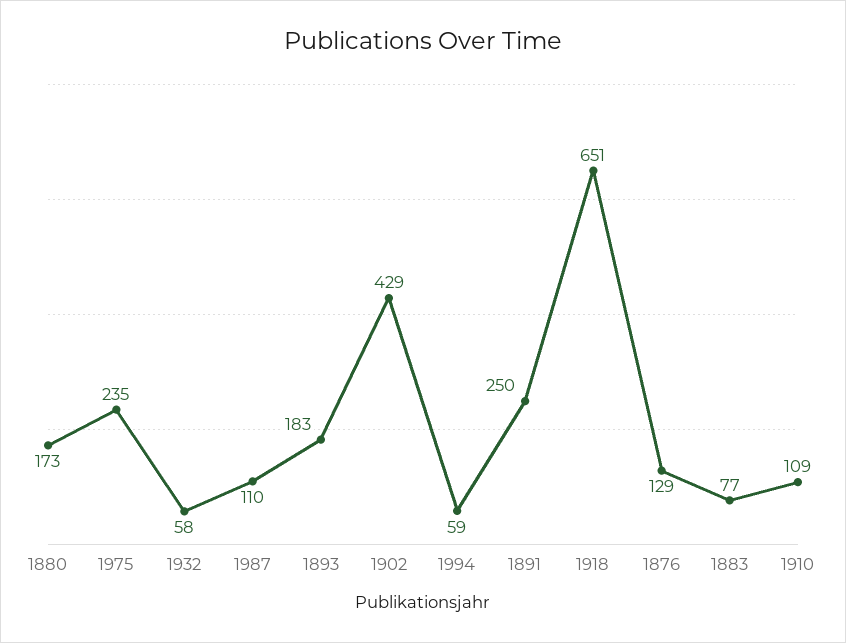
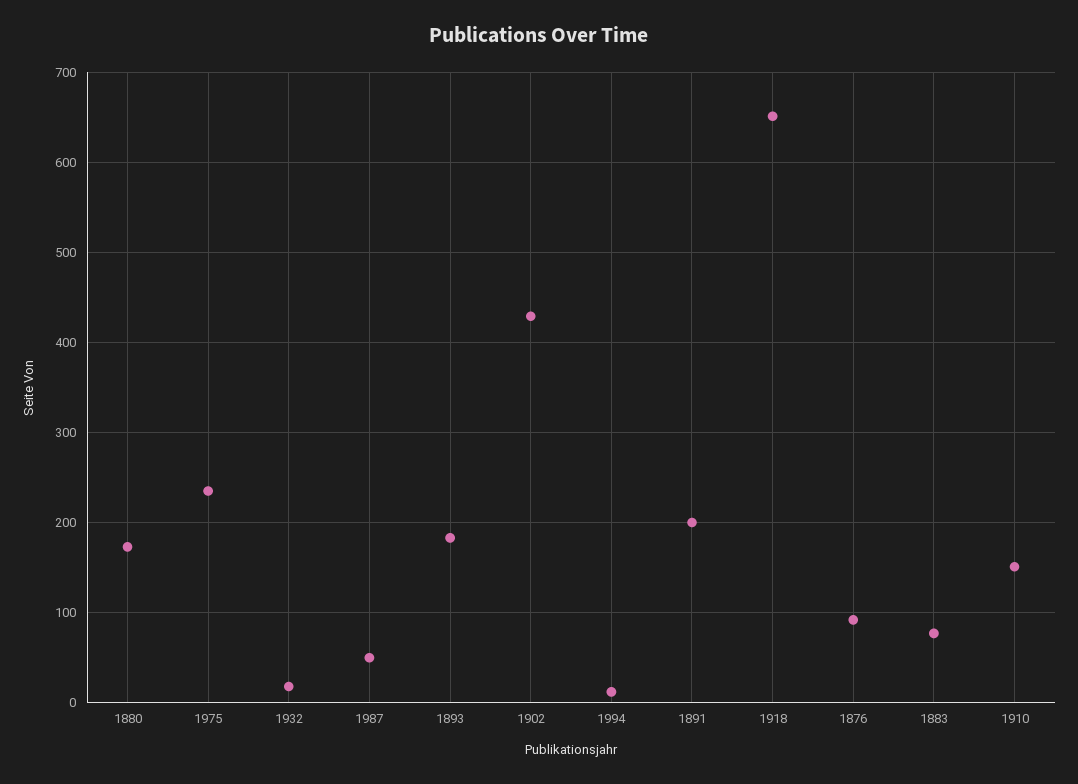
1932: 58 -> 20
1987: 110 -> 50
1994: 59 -> 10
1891: 250 -> 200
1876: 129 -> 90
1910: 109 -> 150

